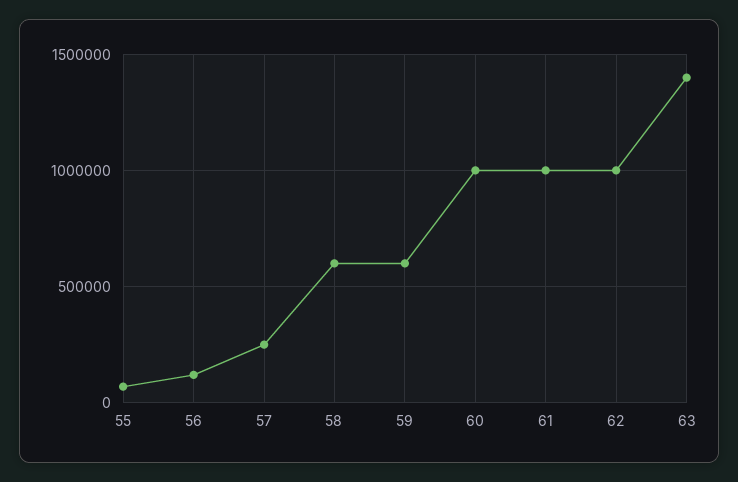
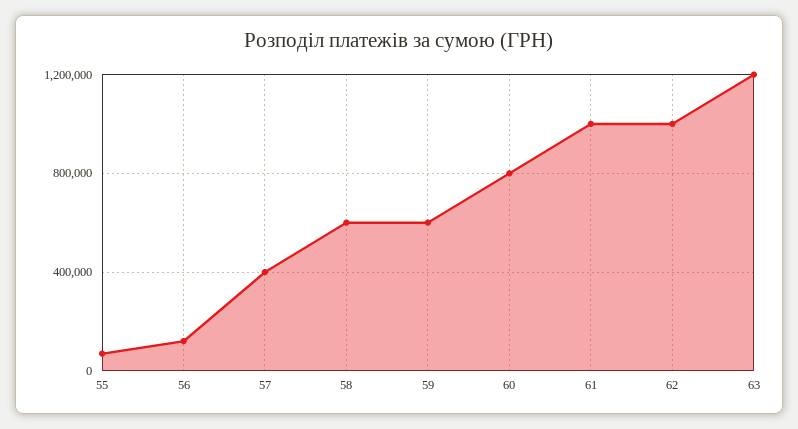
57: 250000 -> 400000
60: 1000000 -> 800000
63: 1400000 -> 1200000

